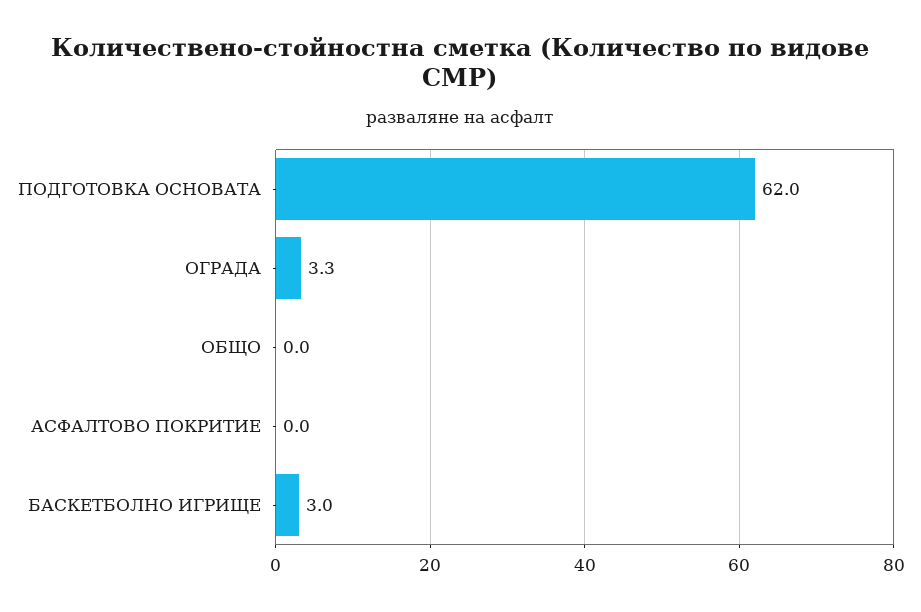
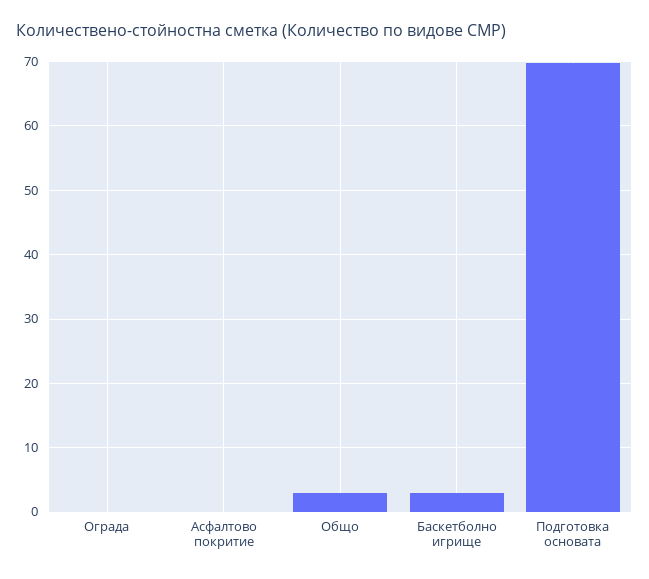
ПОДГОТОВКА ОСНОВАТА: 62 -> 70
ОГРАДА: 3.3 -> 0
ОБЩО: 0 -> 3

